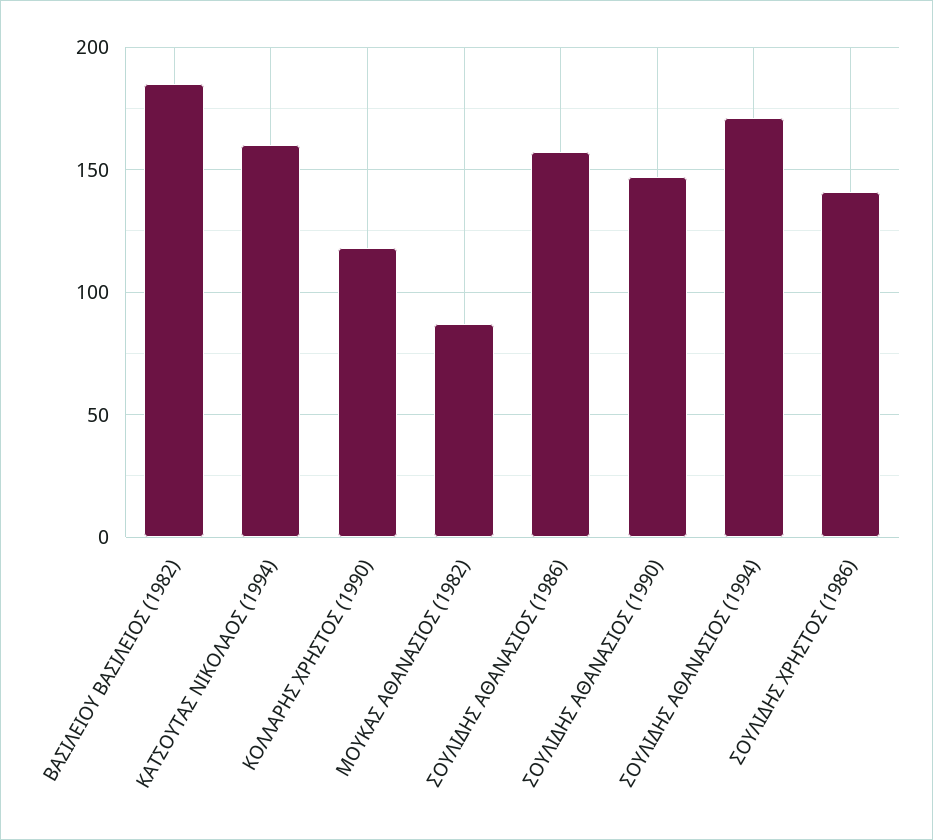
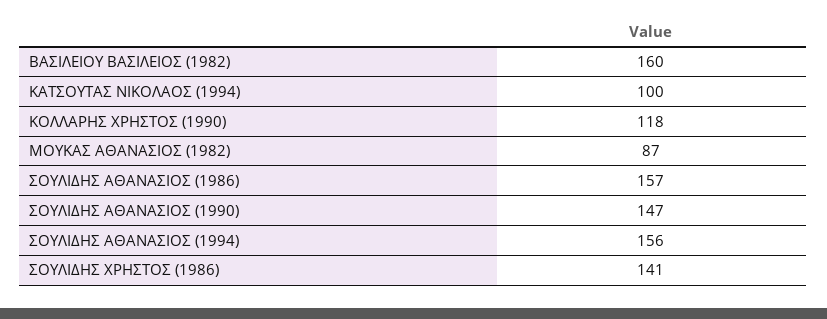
ΒΑΣΙΛΕΙΟΥ ΒΑΣΙΛΕΙΟΣ (1982): 185 -> 160
ΚΑΤΣΟΥΤΑΣ ΝΙΚΟΛΑΟΣ (1994): 160 -> 100
ΣΟΥΛΙΔΗΣ ΑΘΑΝΑΣΙΟΣ (1994): 170 -> 156

